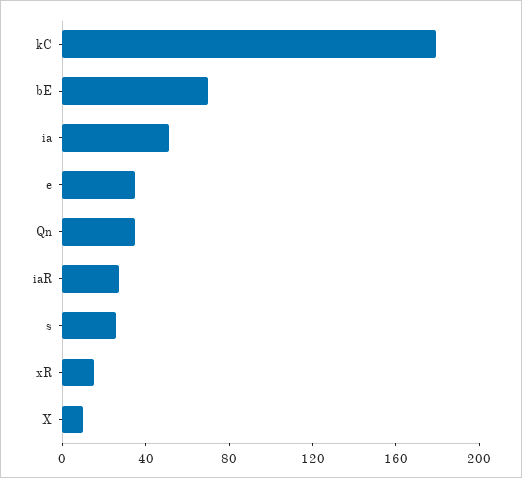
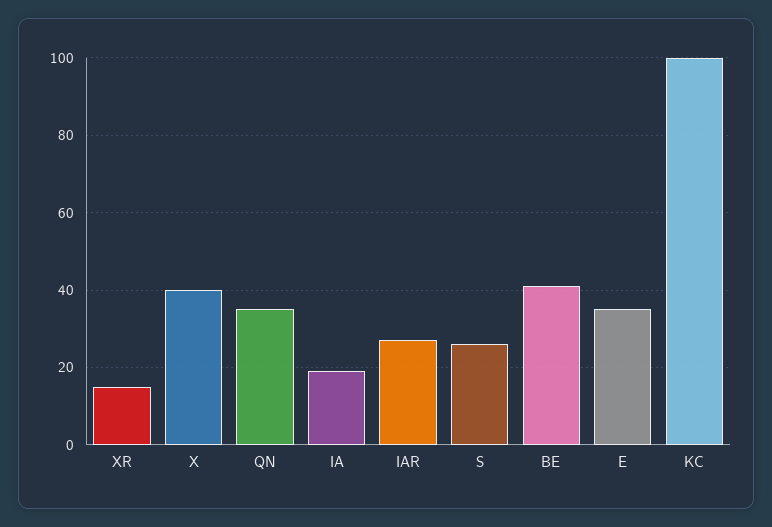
kC: 180 -> 100
bE: 70 -> 40
ia: 50 -> 20
X: 10 -> 40

